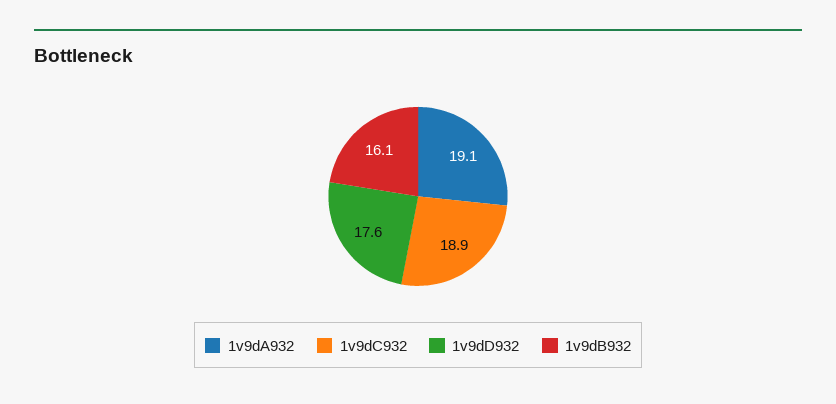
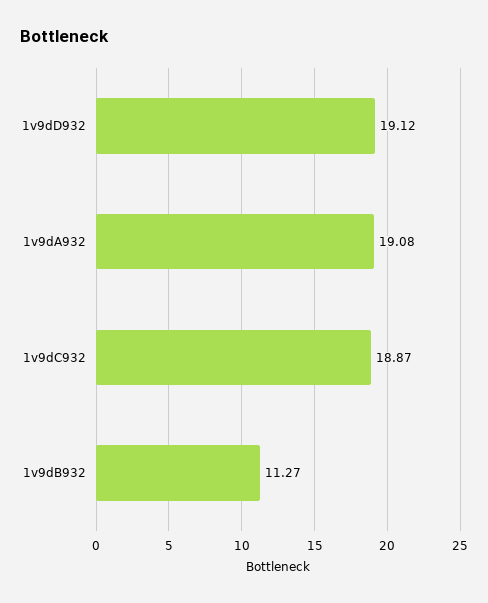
1v9dD932: 17.6 -> 19.12
1v9dB932: 16.1 -> 11.27

